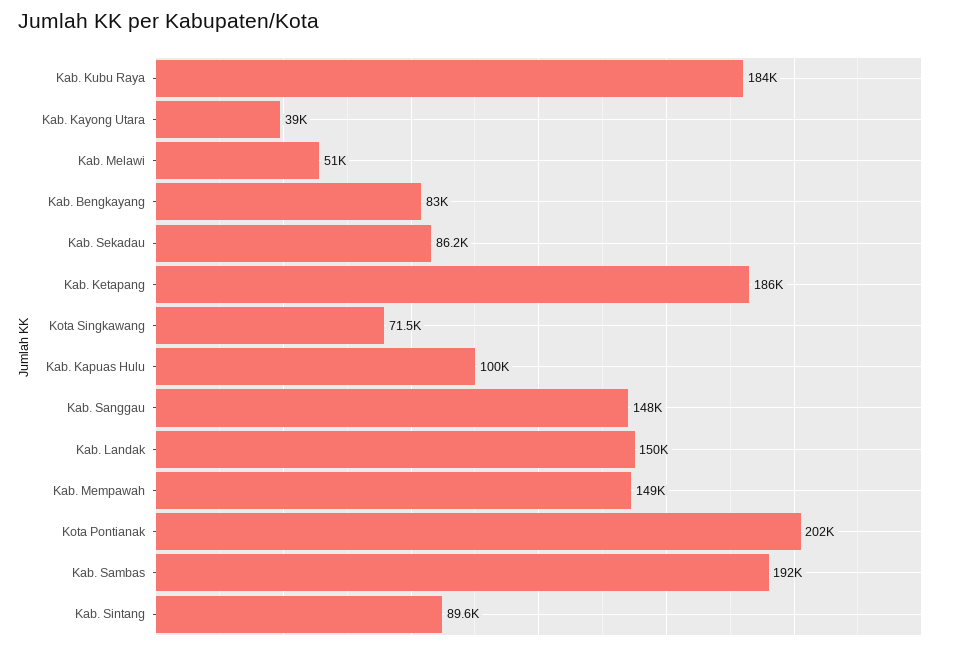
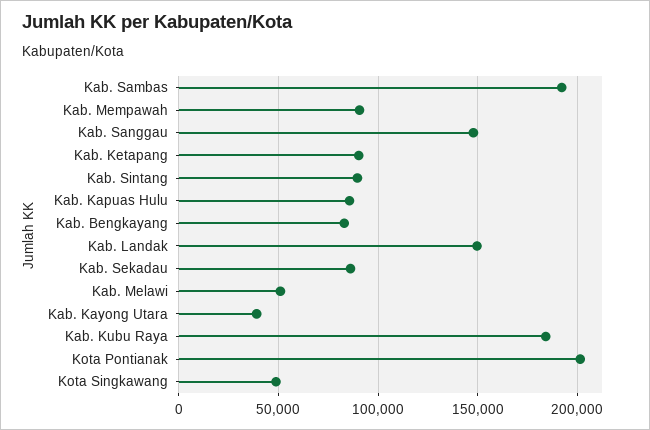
Kab. Ketapang: 186000 -> 90000
Kota Singkawang: 71500 -> 50000
Kab. Kapuas Hulu: 100000 -> 85000
Kab. Mempawah: 149000 -> 90000

